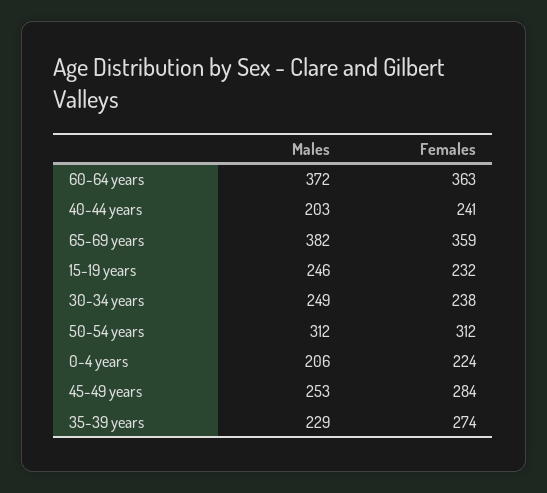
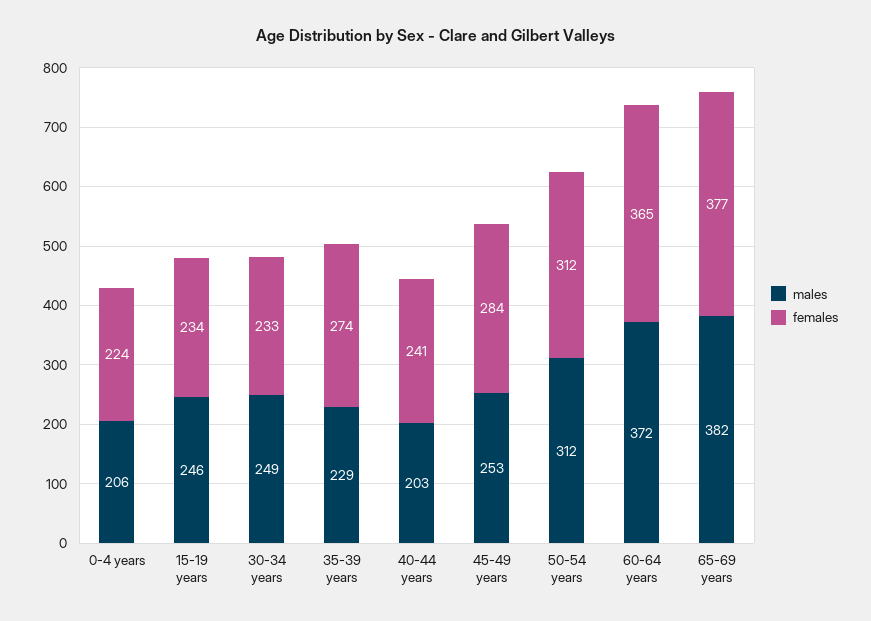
Females, 60-64 years: 363 -> 365
Females, 65-69 years: 359 -> 377
Females, 15-19 years: 232 -> 234
Females, 30-34 years: 238 -> 233

